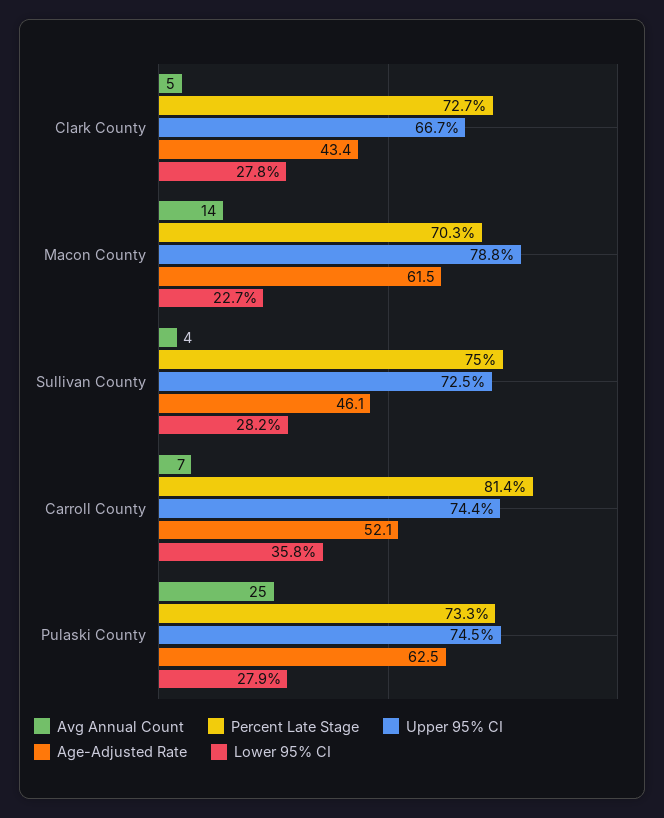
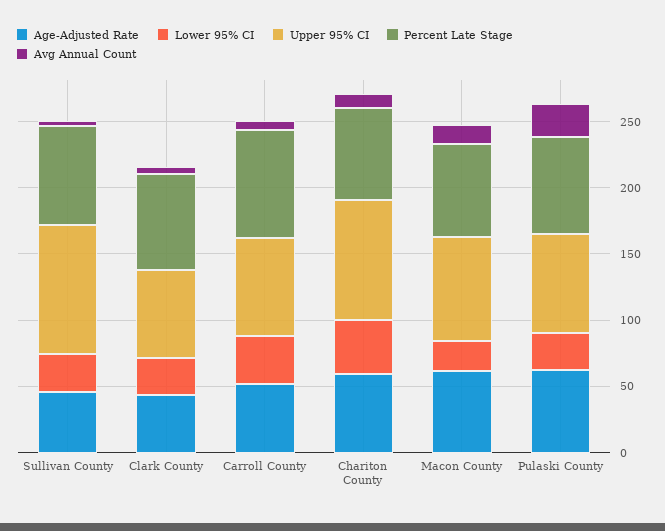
Upper 95% CI, Sullivan County: 72.5 -> 100
Age-Adjusted Rate, Chariton County: none -> 60
Lower 95% CI, Chariton County: none -> 40
Upper 95% CI, Chariton County: none -> 90
Percent Late Stage, Chariton County: none -> 70
Avg Annual Count, Chariton County: none -> 10

